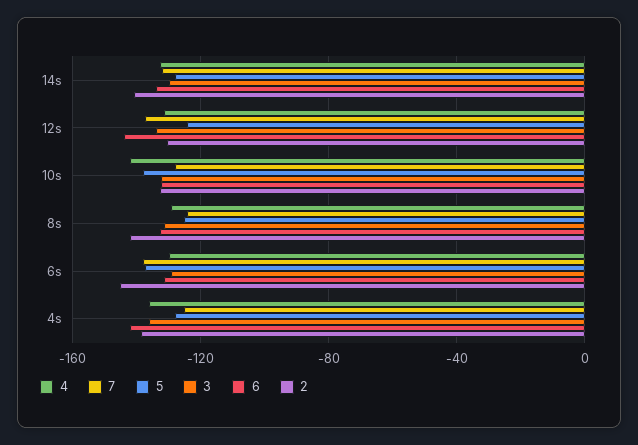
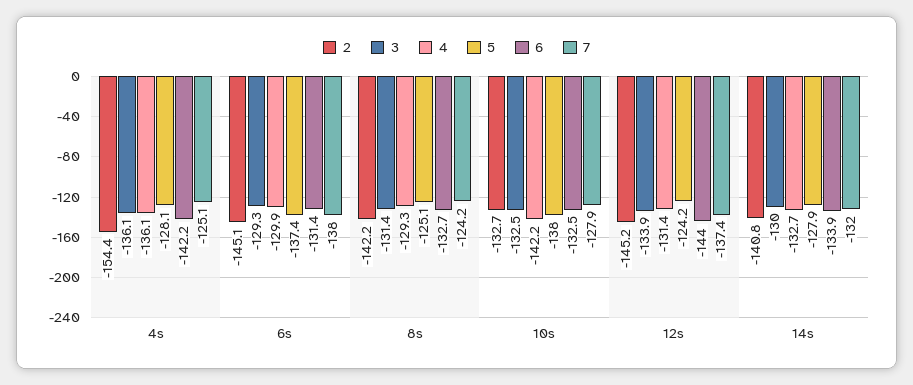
2, 12s: -130 -> -145.2
2, 4s: -140 -> -154.4

